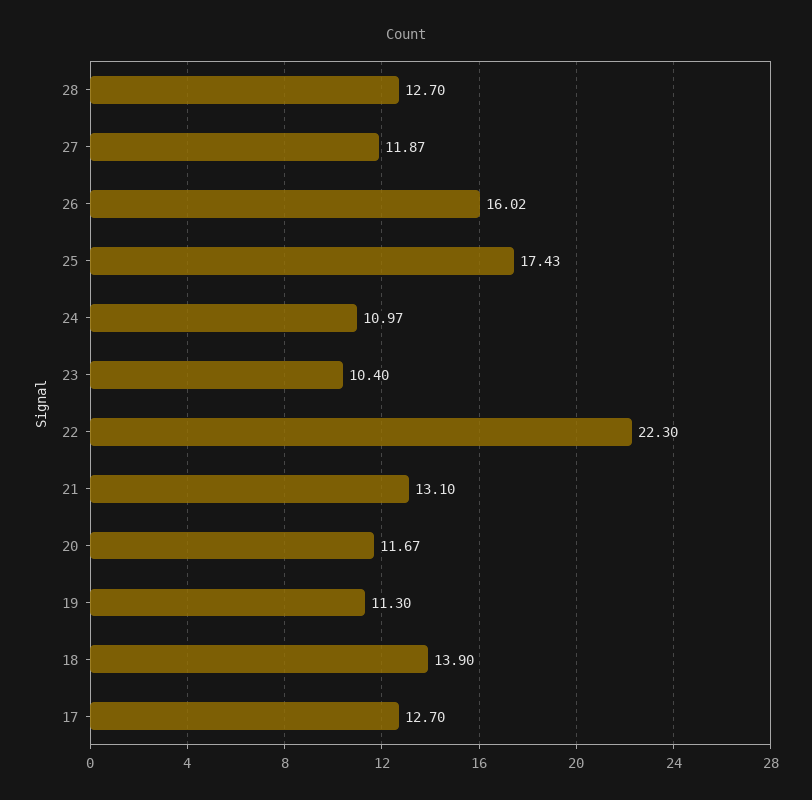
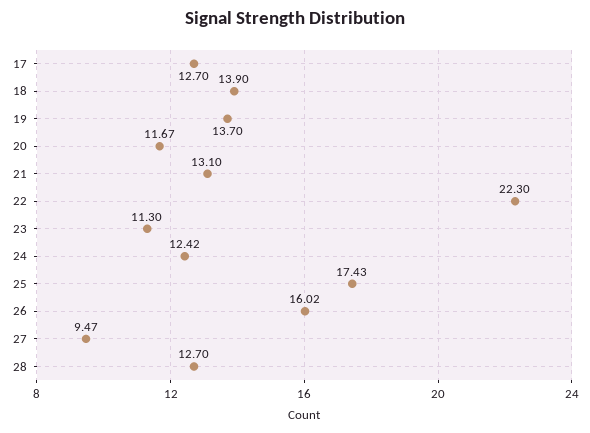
27: 11.87 -> 9.47
24: 10.97 -> 12.42
23: 10.4 -> 11.3
19: 11.3 -> 13.7

